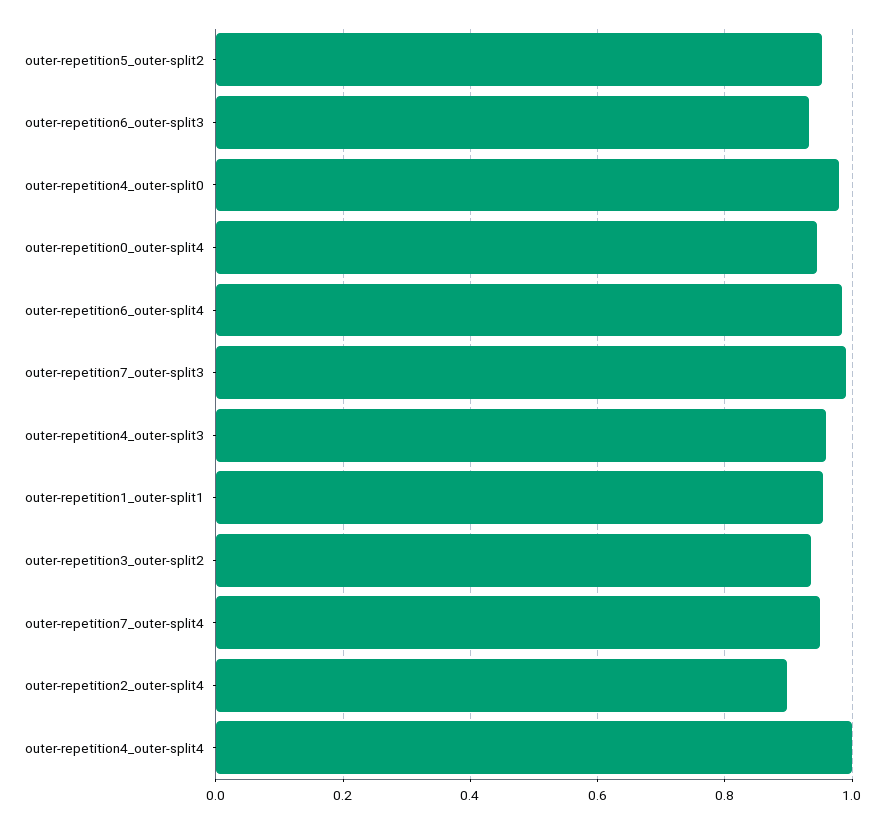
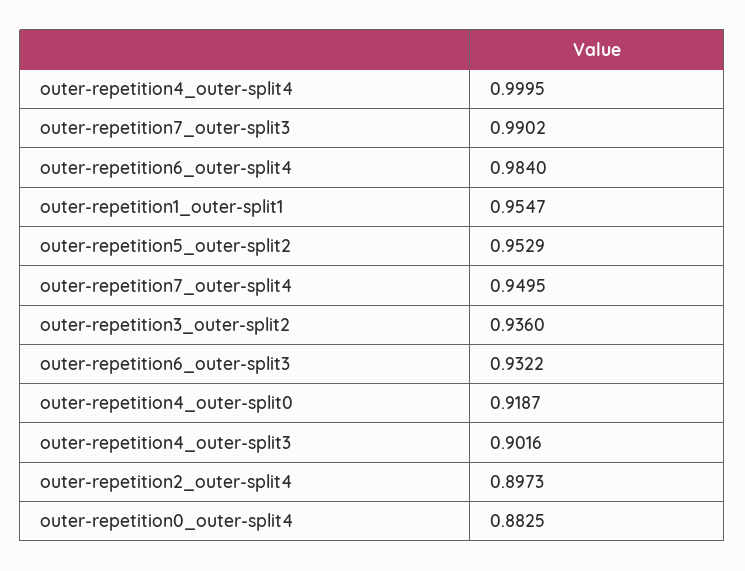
outer-repetition4_outer-split0: 0.98 -> 0.9187
outer-repetition0_outer-split4: 0.94 -> 0.8825
outer-repetition4_outer-split3: 0.96 -> 0.9016

